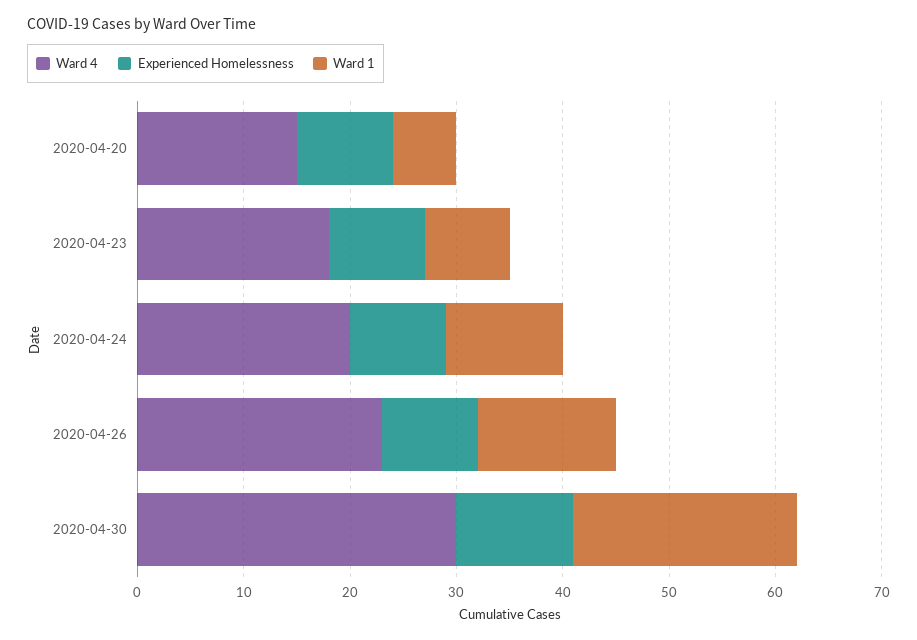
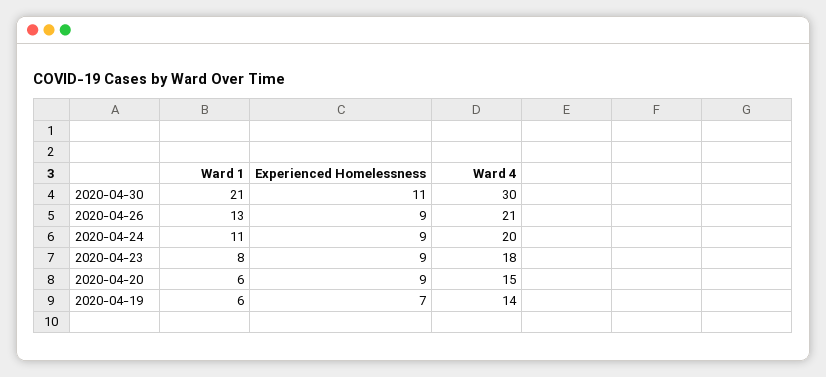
Ward 4, 2020-04-26: 23 -> 21
Ward 1, 2020-04-19: none -> 6
Experienced Homelessness, 2020-04-19: none -> 7
Ward 4, 2020-04-19: none -> 14

